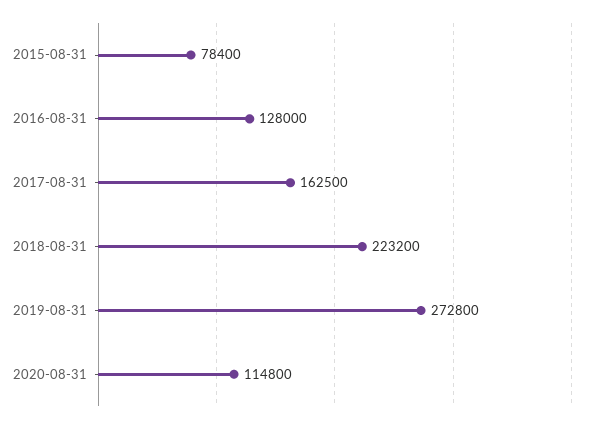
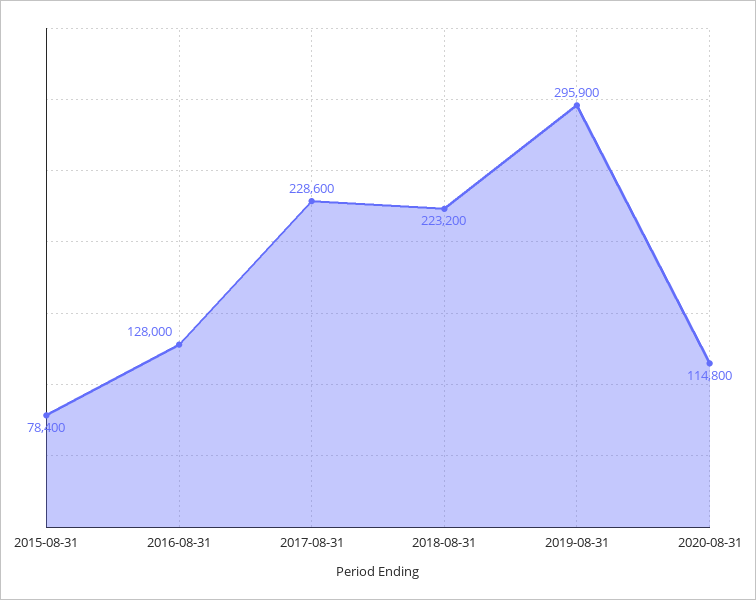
2017-08-31: 162500 -> 228600
2019-08-31: 272800 -> 295900

